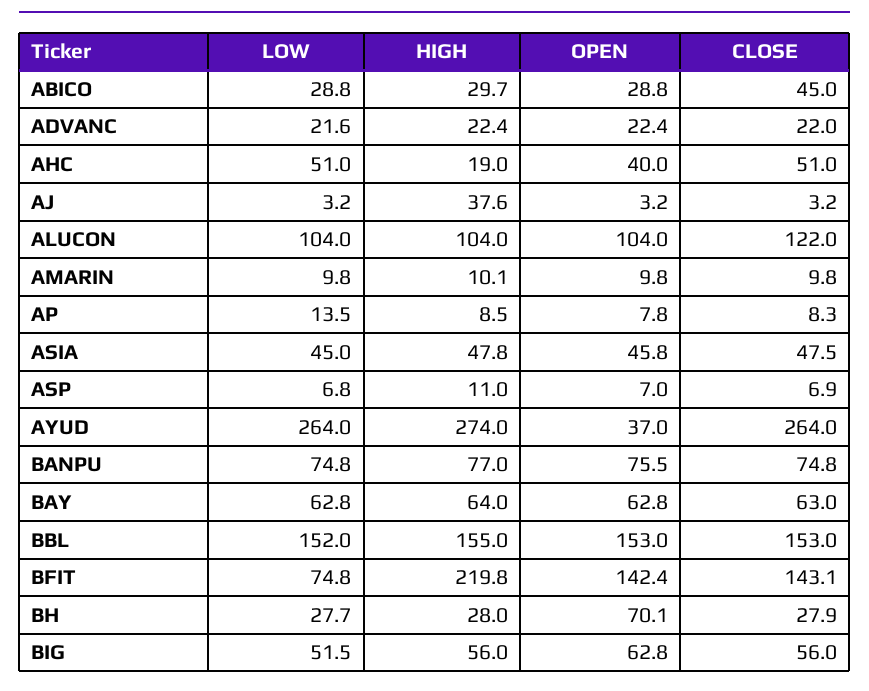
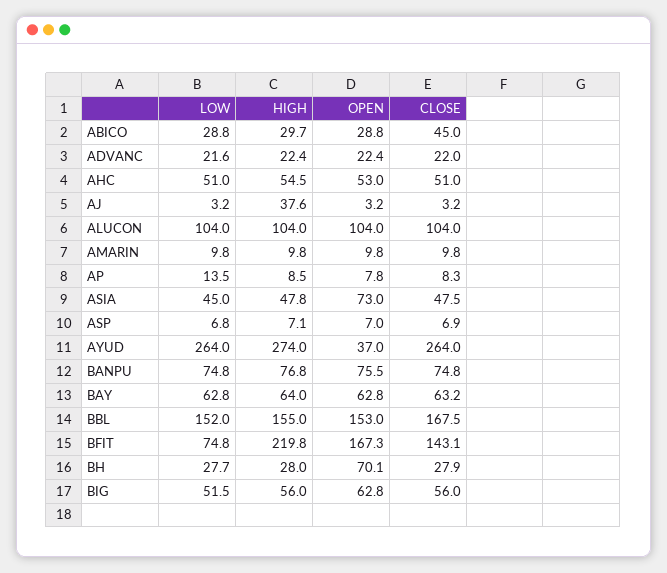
HIGH, AHC: 19 -> 54.5
OPEN, AHC: 40 -> 53
CLOSE, ALUCON: 122 -> 104
HIGH, AMARIN: 10.1 -> 9.8
OPEN, ASIA: 45.8 -> 73
HIGH, ASP: 11 -> 7.1
HIGH, BANPU: 77 -> 76.8
CLOSE, BAY: 63 -> 63.2
CLOSE, BBL: 153 -> 167.5
OPEN, BFIT: 142.4 -> 167.3

